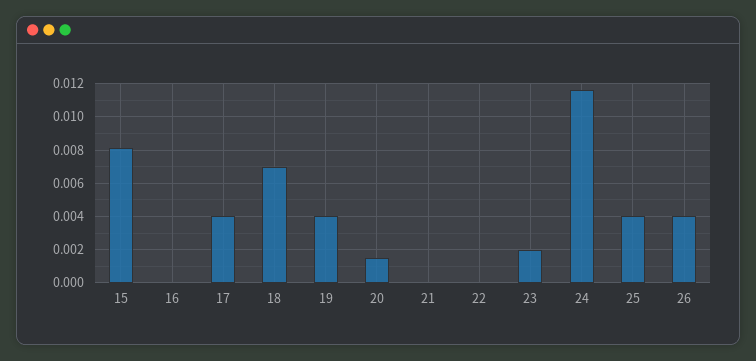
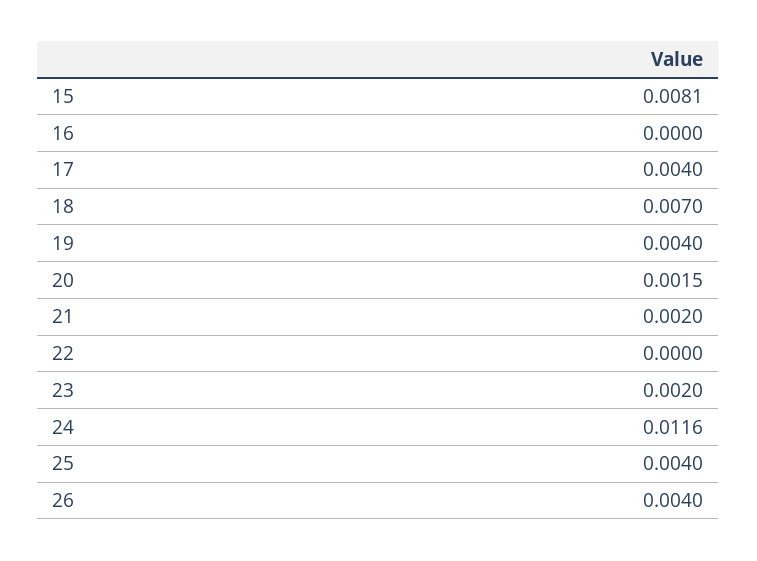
21: 0 -> 0.002

